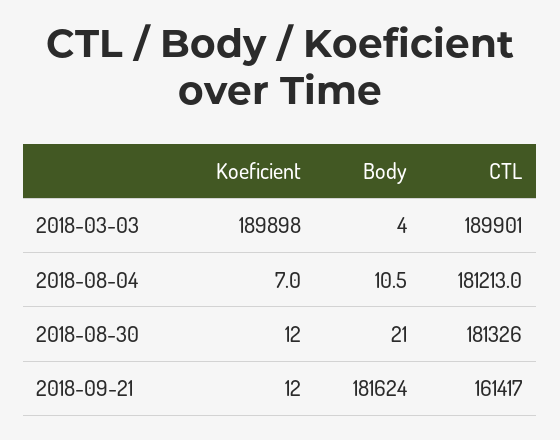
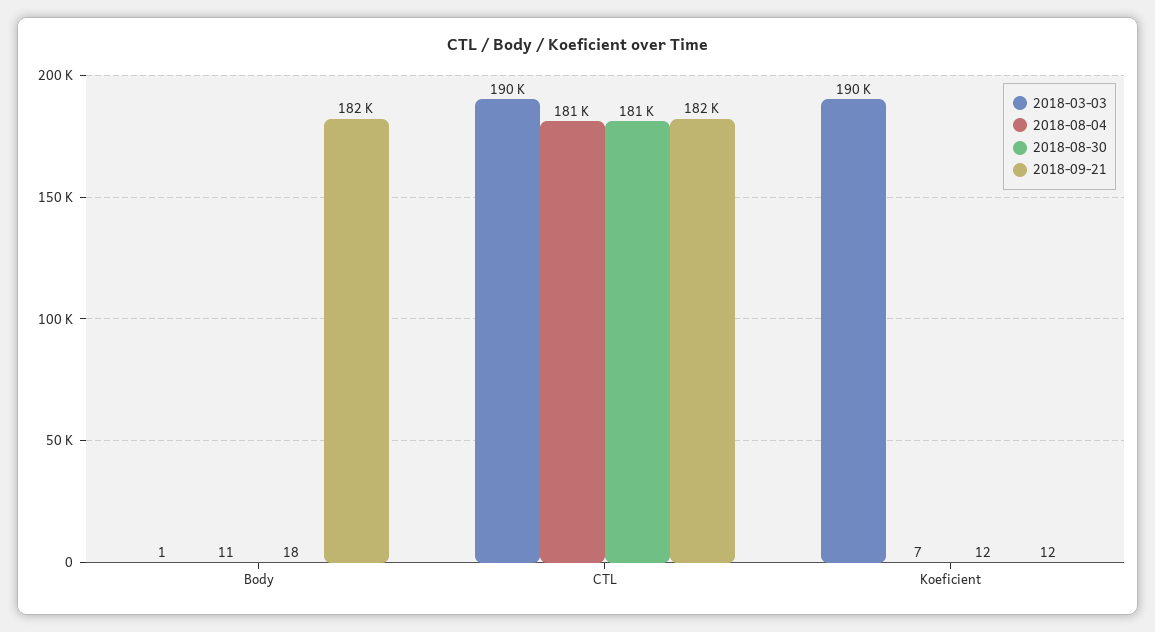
2018-03-03, Body: 4 -> 1
2018-08-30, Body: 21 -> 18
2018-09-21, CTL: 161417 -> 182000

